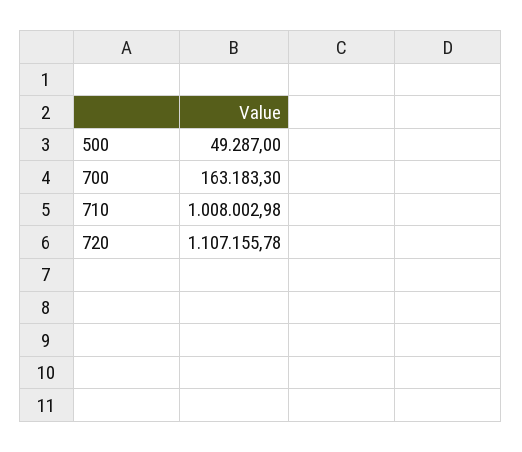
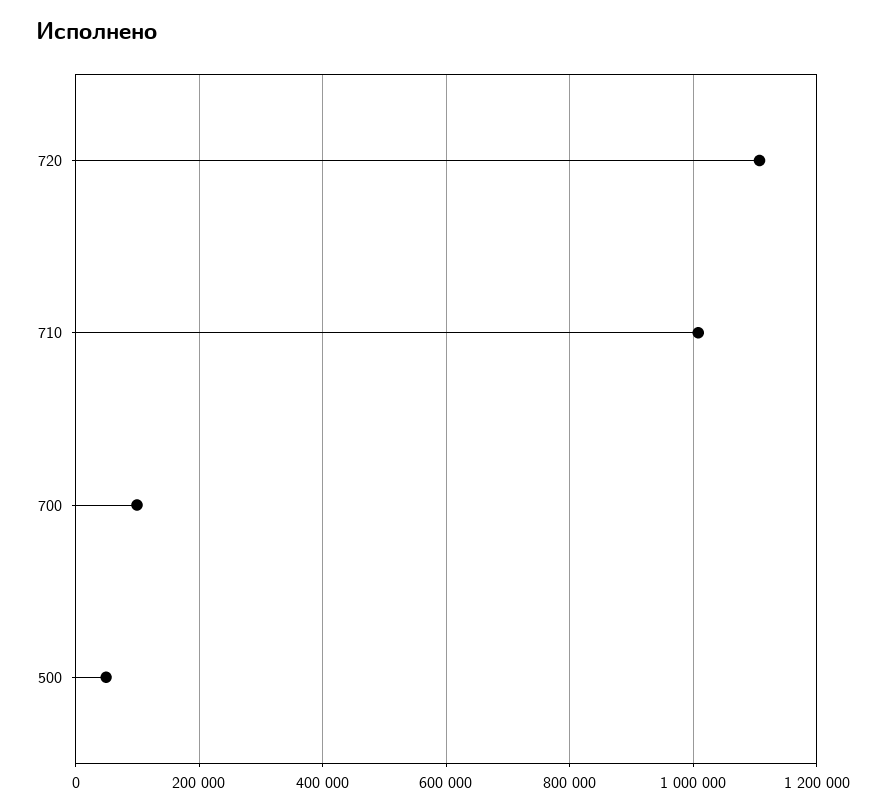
700: 163183.3 -> 100000

